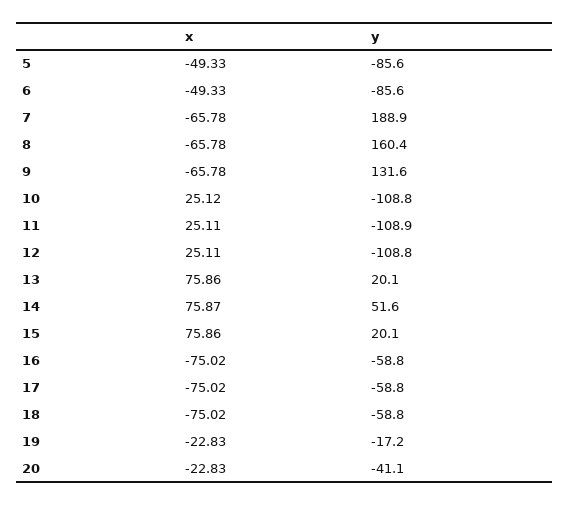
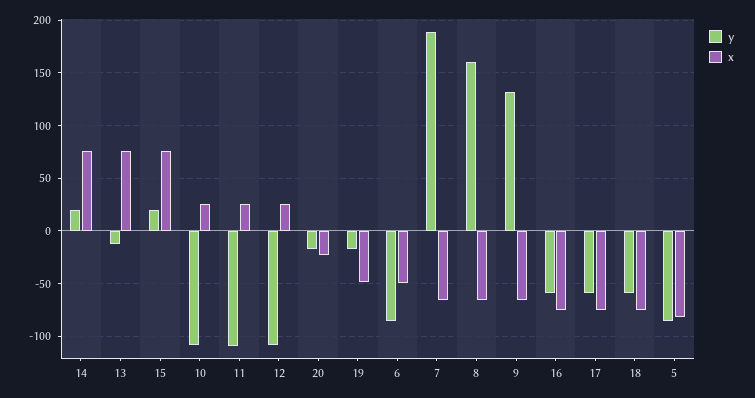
x, 5: -49.33 -> -80
y, 13: 20.1 -> -10
y, 14: 51.6 -> 20
x, 19: -22.83 -> -50
y, 20: -41.1 -> -20

